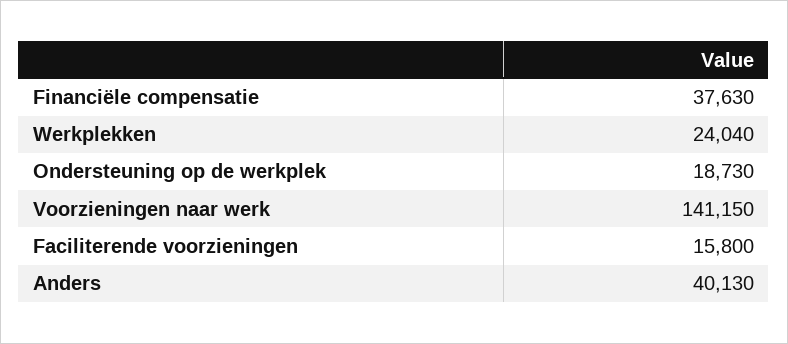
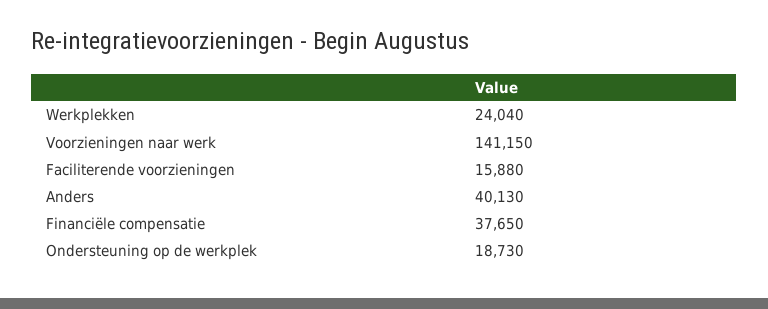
Financiële compensatie: 37630 -> 37650
Faciliterende voorzieningen: 15800 -> 15880

